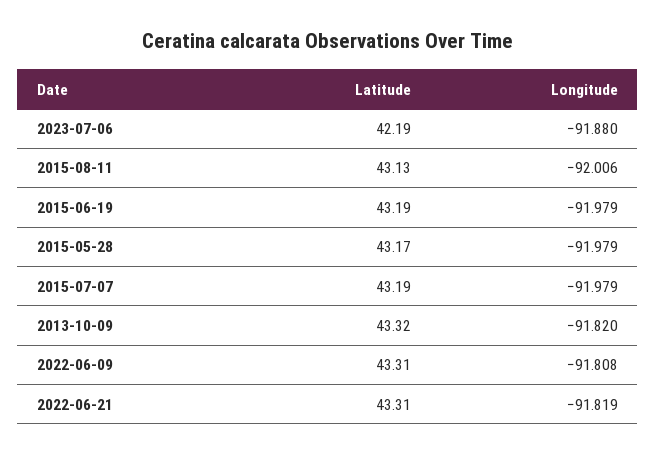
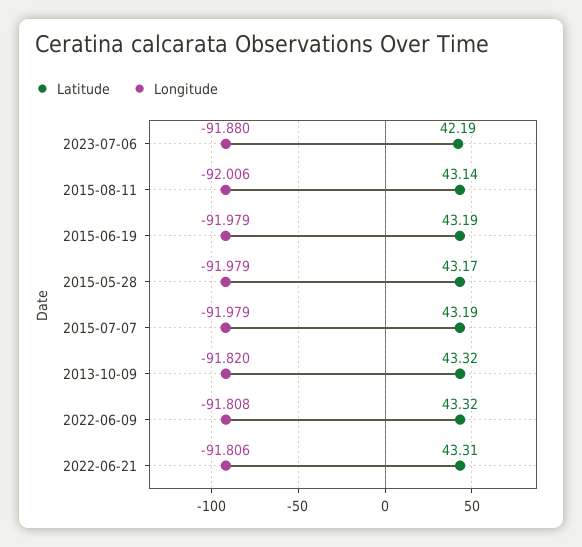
Latitude, 2015-08-11: 43.13 -> 43.14
Latitude, 2022-06-09: 43.31 -> 43.32
Longitude, 2022-06-21: -91.819 -> -91.806

